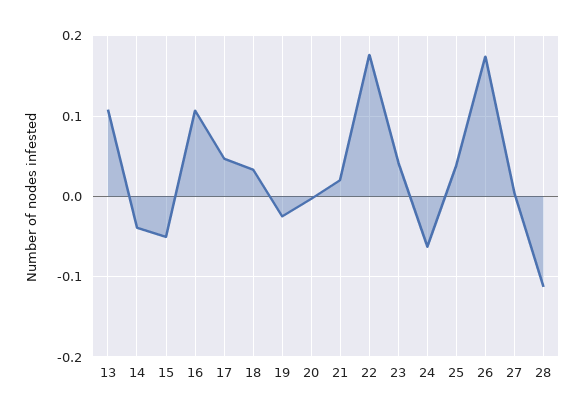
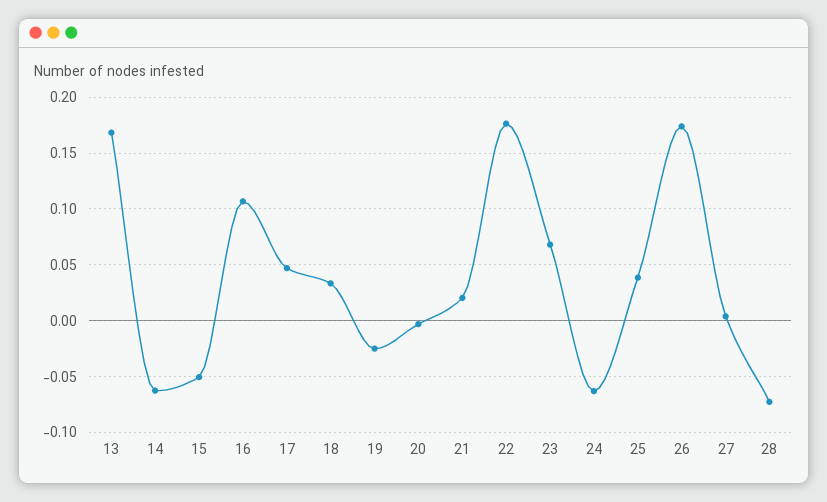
13: 0.11 -> 0.17
14: -0.04 -> -0.06
23: 0.04 -> 0.07
28: -0.11 -> -0.07

